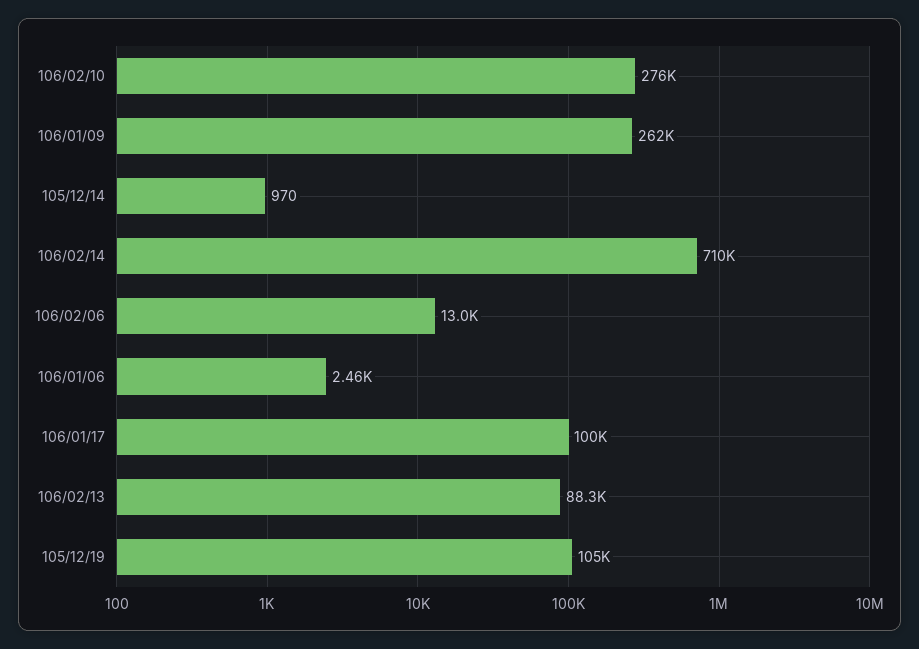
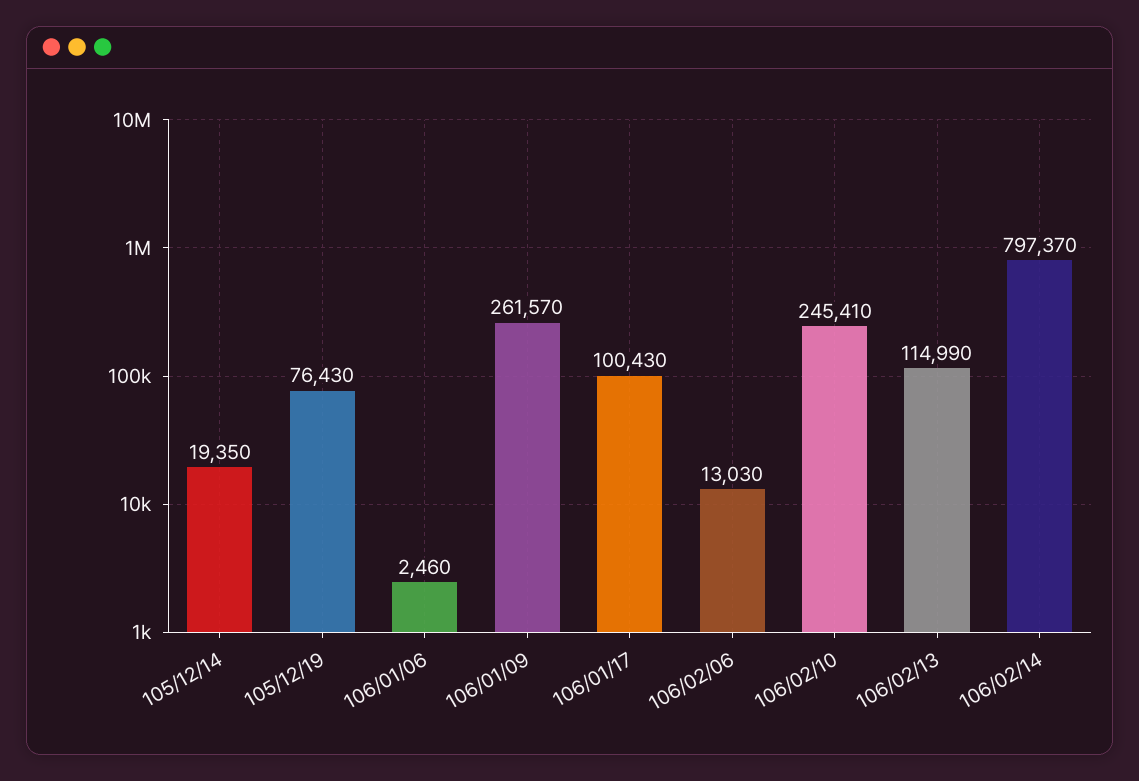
106/02/10: 276000 -> 245410
105/12/14: 970 -> 19350
106/02/14: 710000 -> 797370
106/02/13: 88300 -> 114990
105/12/19: 105000 -> 76430

